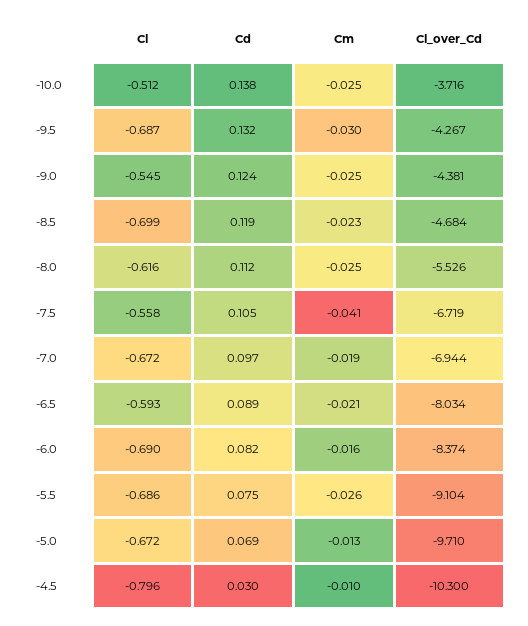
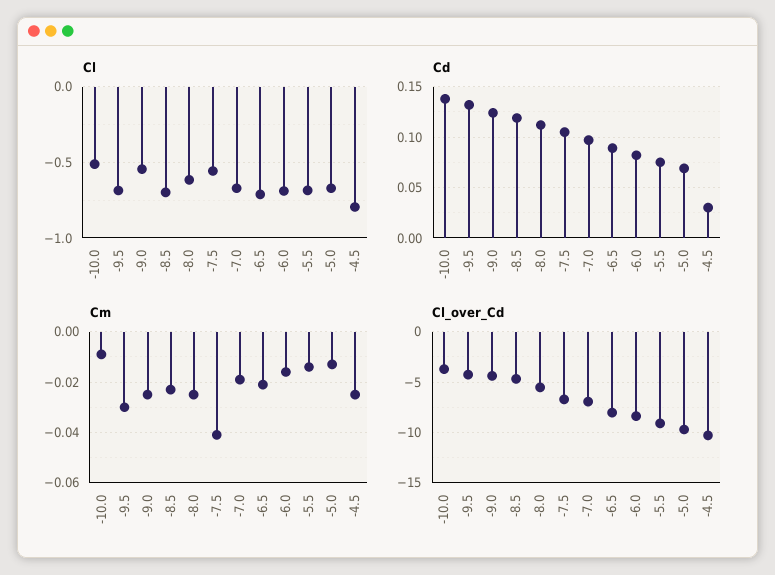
Cm, -10.0: -0.025 -> -0.01
Cl, -6.5: -0.593 -> -0.7
Cm, -5.5: -0.026 -> -0.015
Cm, -4.5: -0.01 -> -0.025

